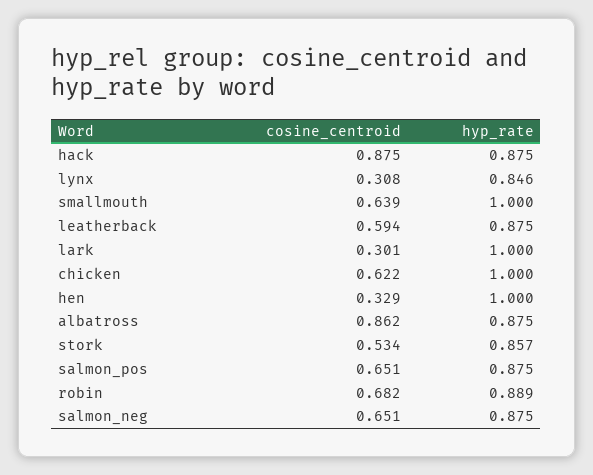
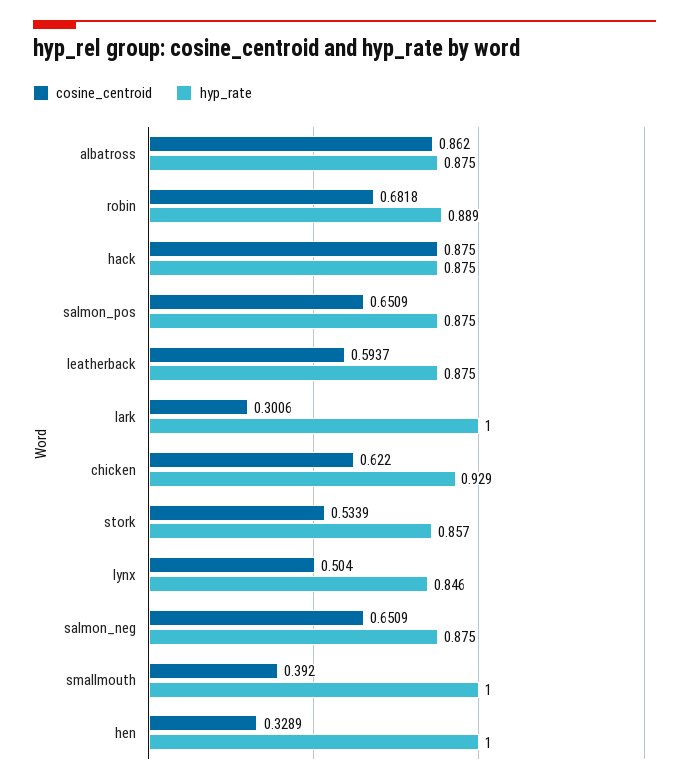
cosine_centroid, lynx: 0.308 -> 0.504
cosine_centroid, smallmouth: 0.639 -> 0.392
hyp_rate, chicken: 1 -> 0.929

